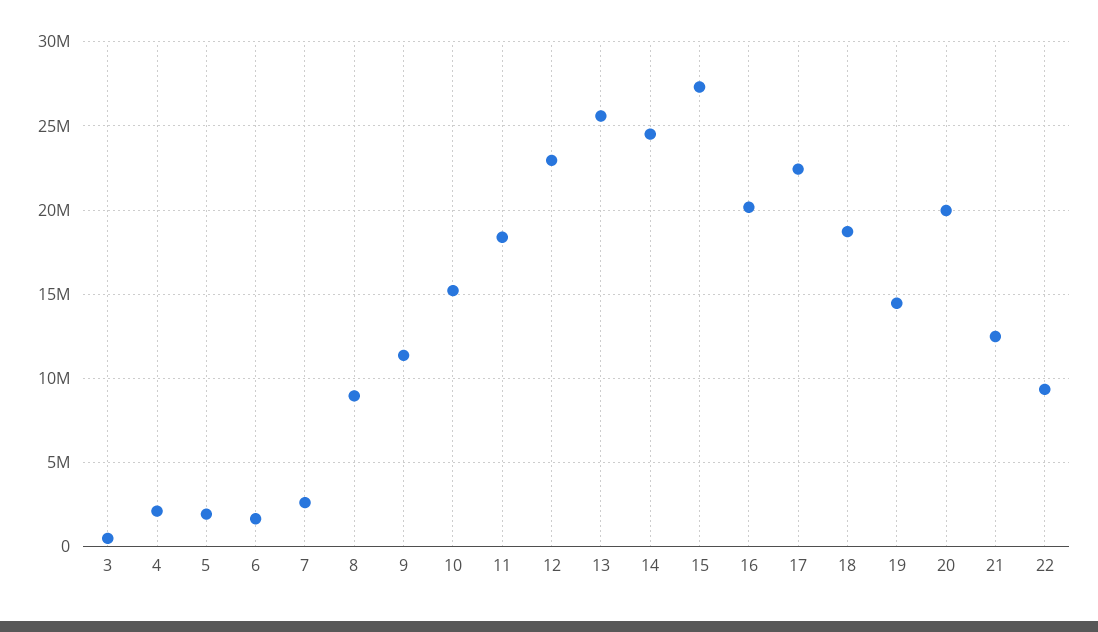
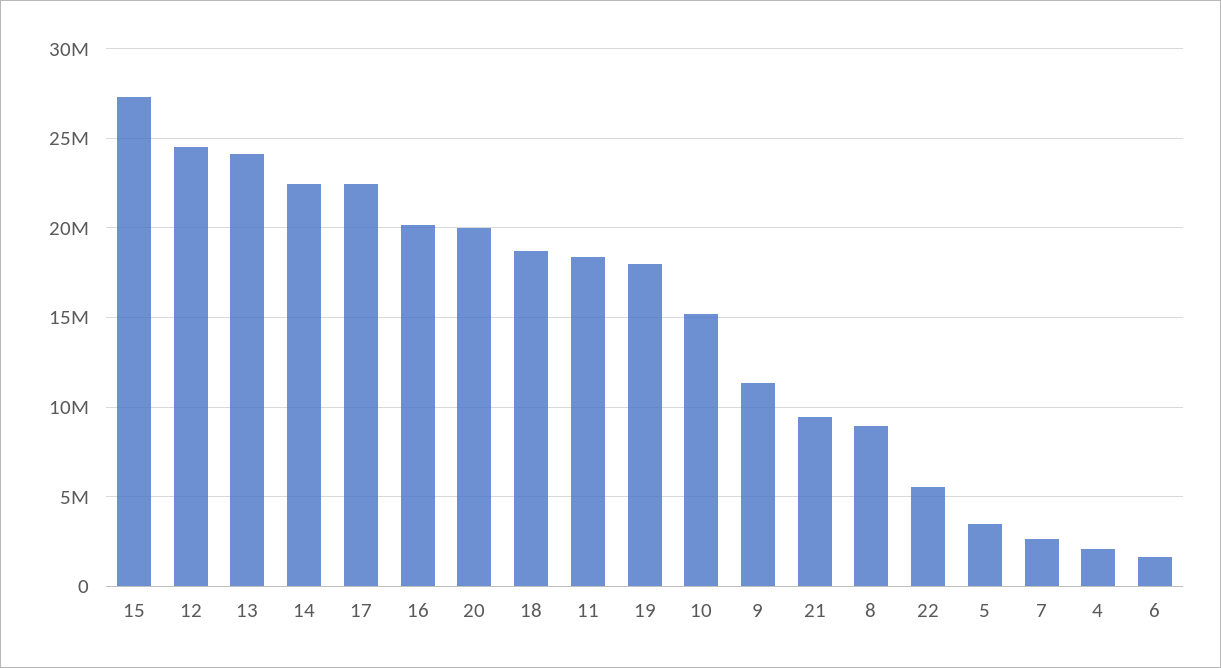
3: 500000 -> none
5: 2000000 -> 3500000
12: 23000000 -> 24500000
13: 25500000 -> 24000000
14: 24500000 -> 22500000
19: 14500000 -> 18000000
21: 12500000 -> 9500000
22: 9500000 -> 5500000

